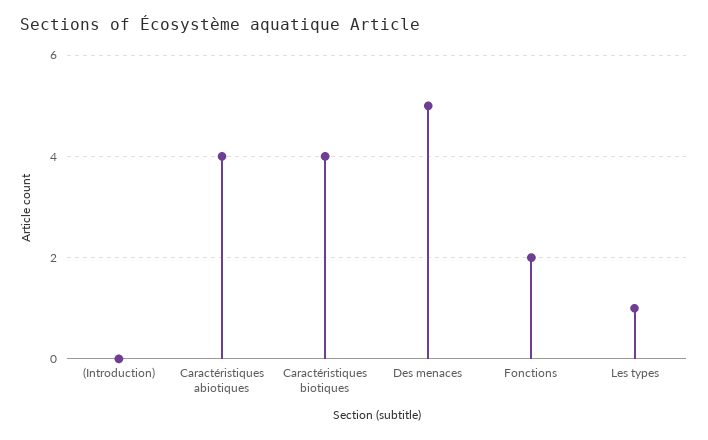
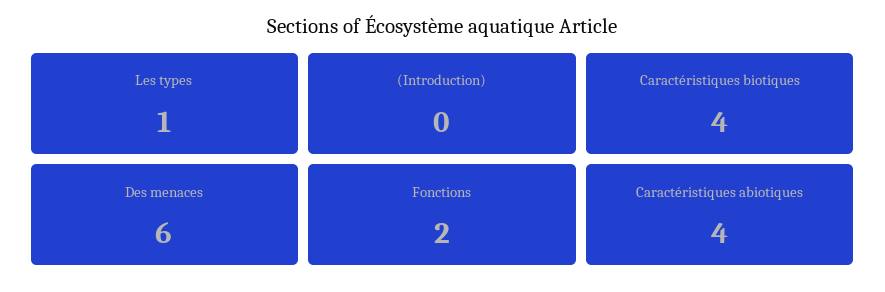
Des menaces: 5 -> 6

